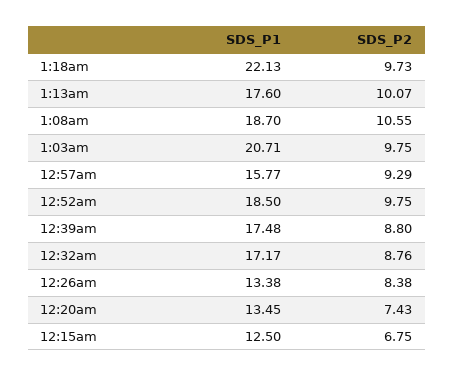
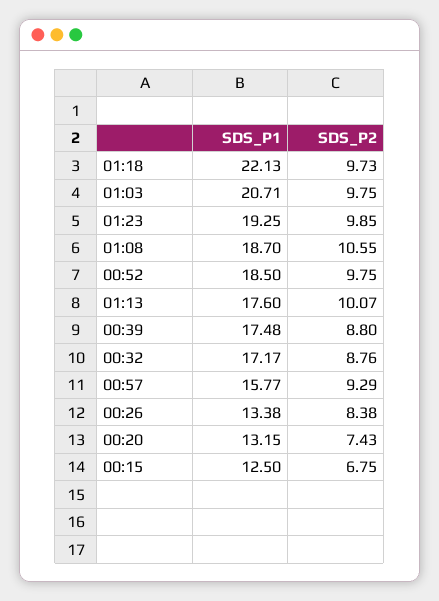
SDS_P1, 12:20am: 13.45 -> 13.15
SDS_P1, 01:23: none -> 19.25
SDS_P2, 01:23: none -> 9.85

